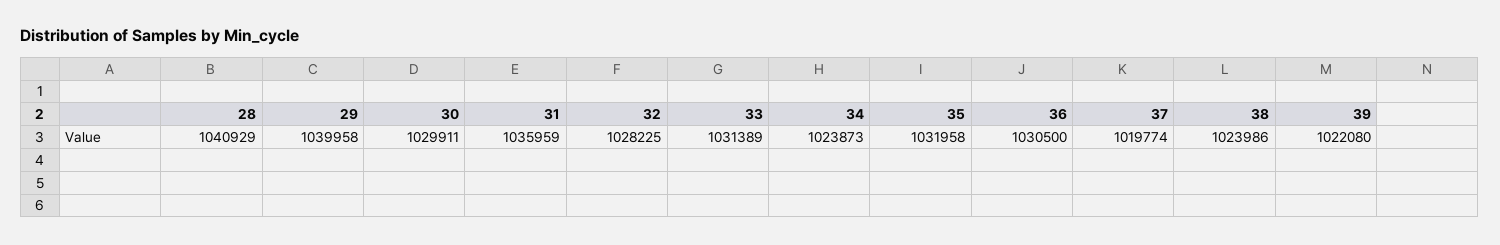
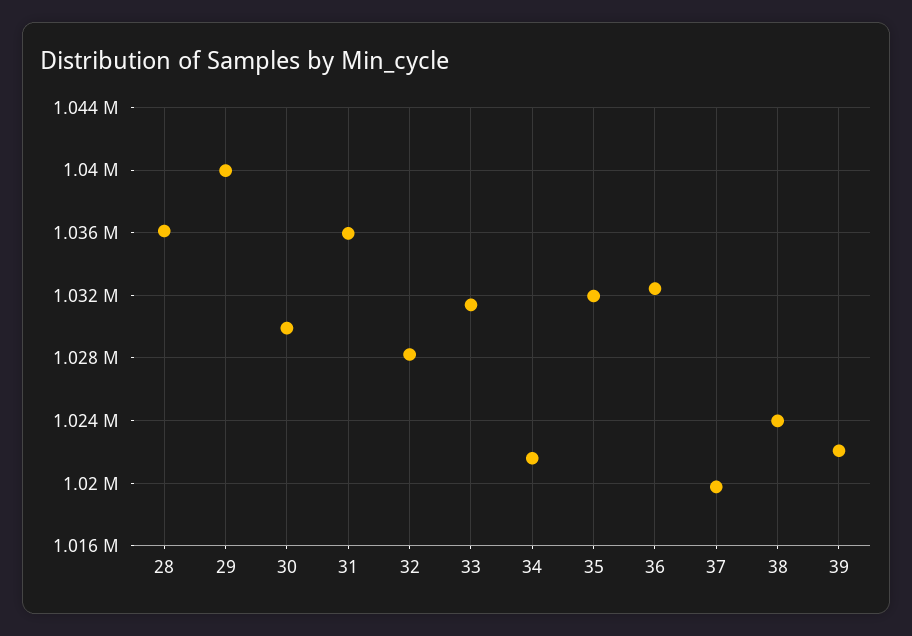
28: 1040929 -> 1036000
34: 1023873 -> 1021500
36: 1030500 -> 1032500

